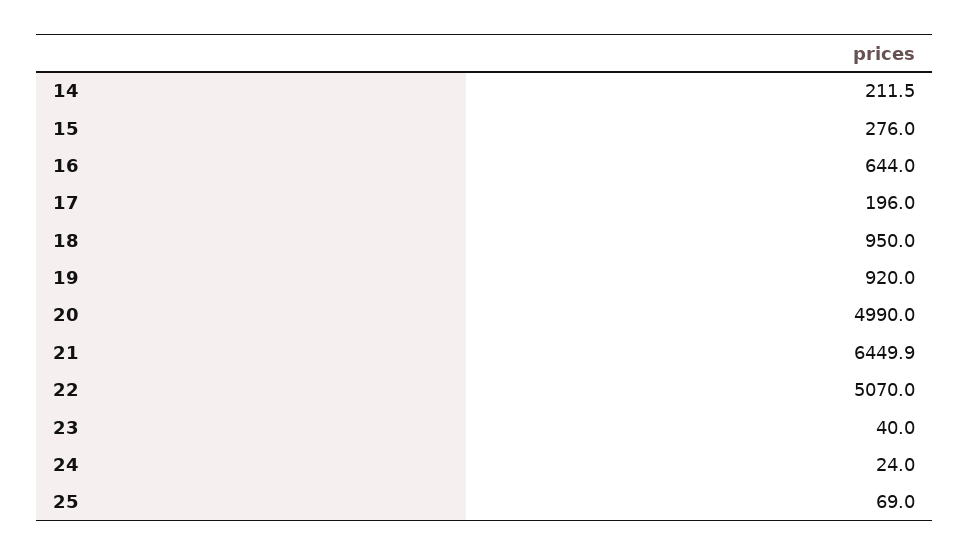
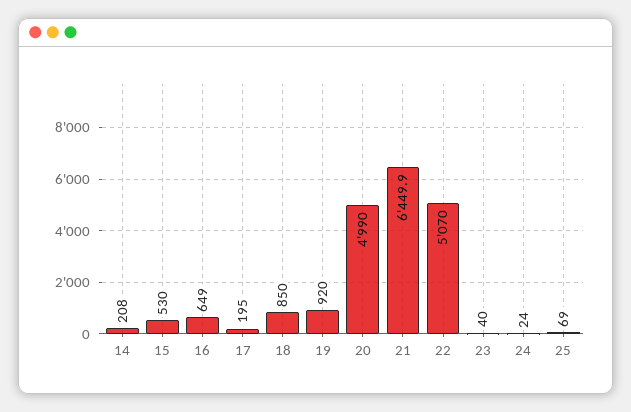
14: 211.5 -> 208
15: 276 -> 530
16: 644 -> 649
17: 196 -> 195
18: 950 -> 850

